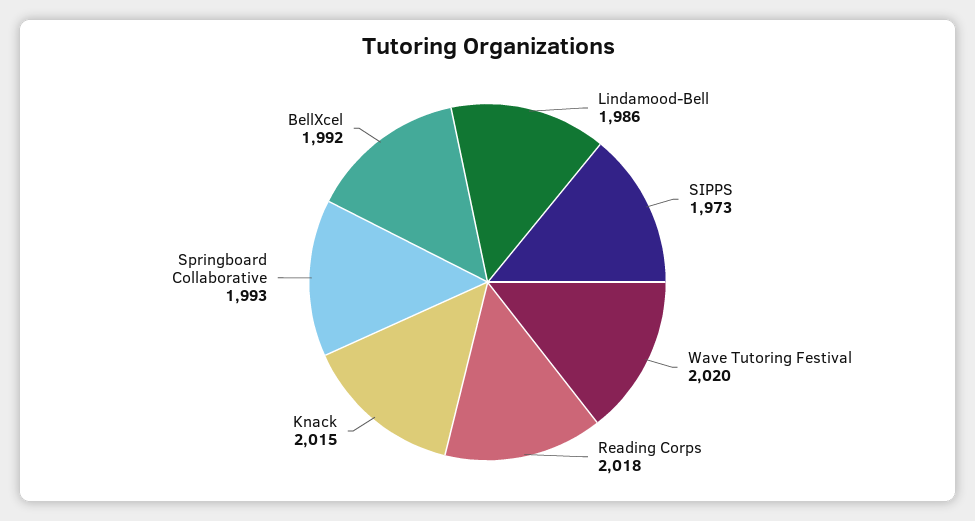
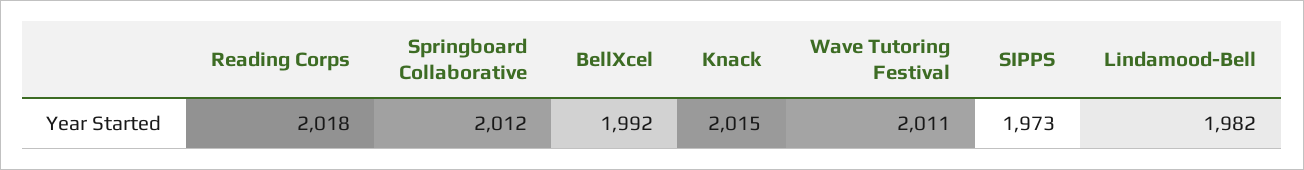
Lindamood-Bell: 1986 -> 1982
Wave Tutoring Festival: 2020 -> 2011
Springboard Collaborative: 1993 -> 2012

